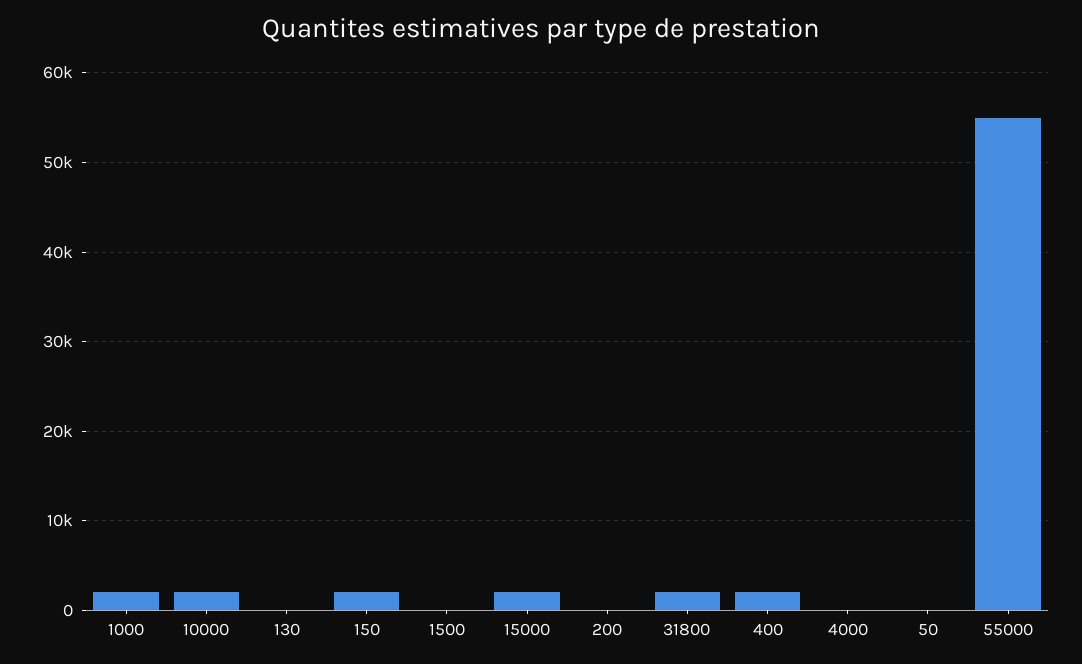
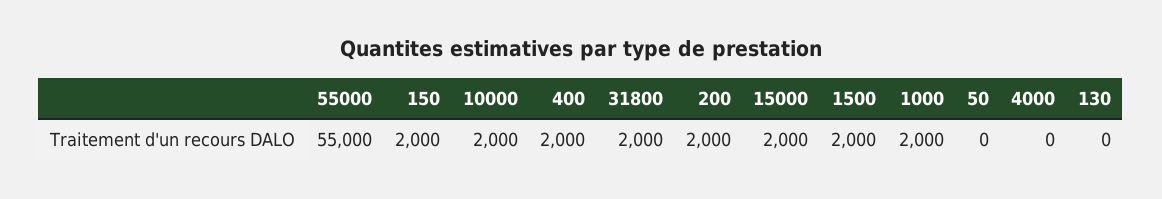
1500: 0 -> 2000
200: 0 -> 2000

